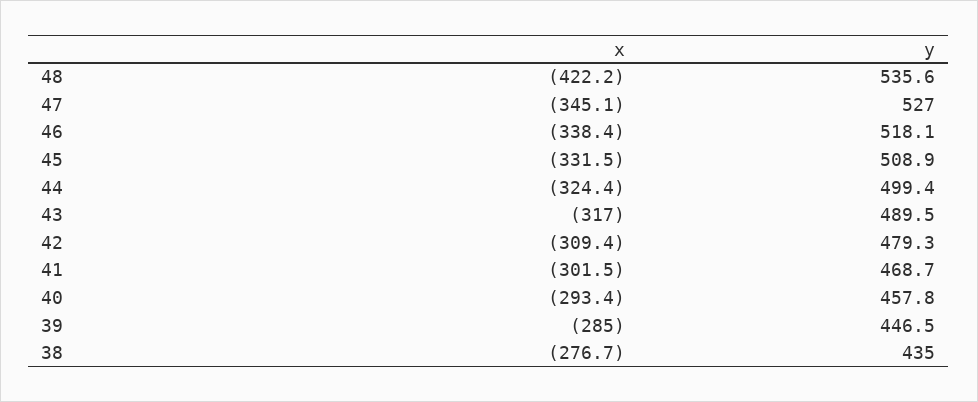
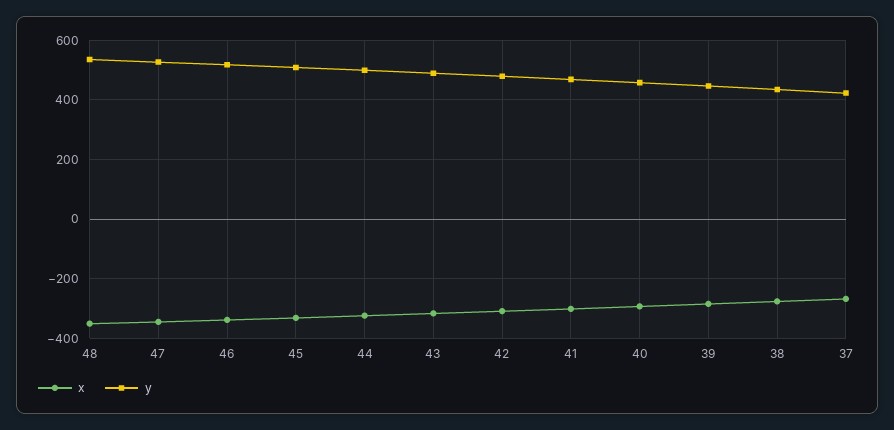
x, 48: -422.2 -> -350
x, 37: none -> -275
y, 37: none -> 425

